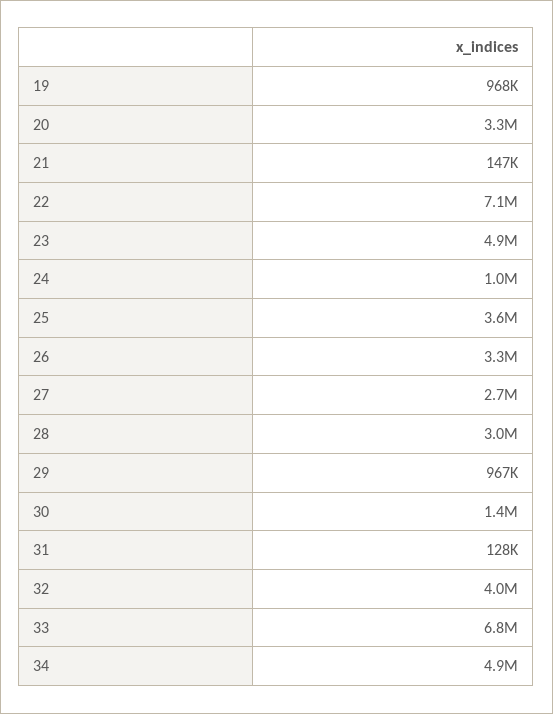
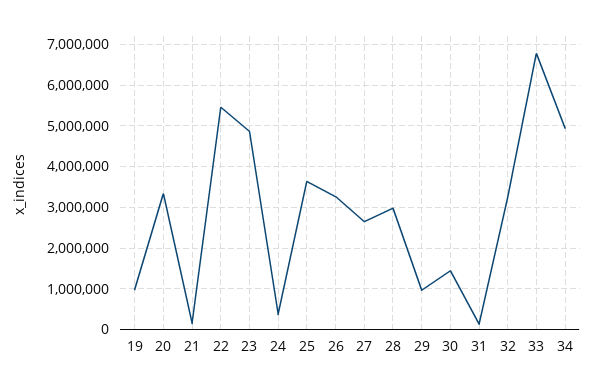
22: 7100000 -> 5400000
24: 1000000 -> 400000
32: 4000000 -> 3200000

